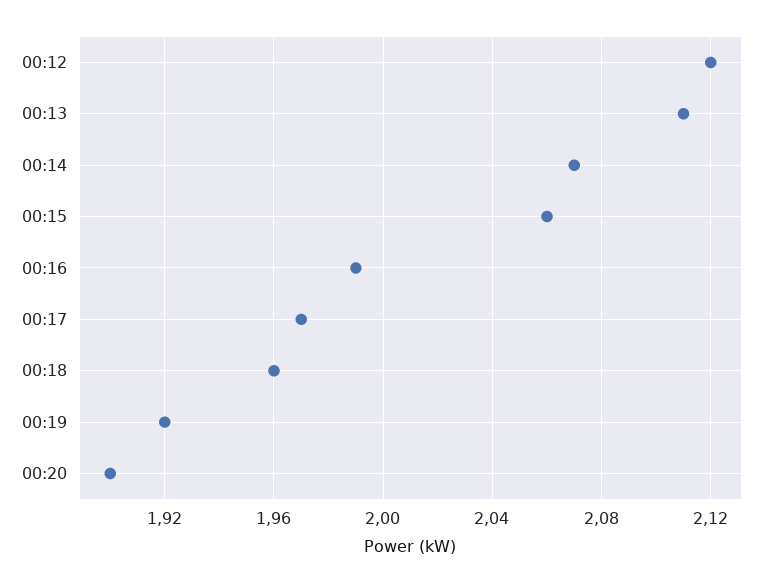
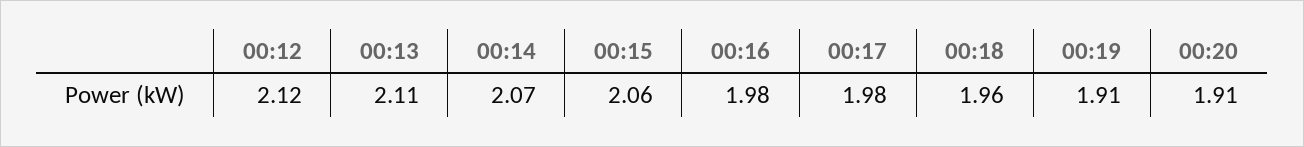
00:16: 1.99 -> 1.98
00:17: 1.97 -> 1.98
00:19: 1.92 -> 1.91
00:20: 1.9 -> 1.91

